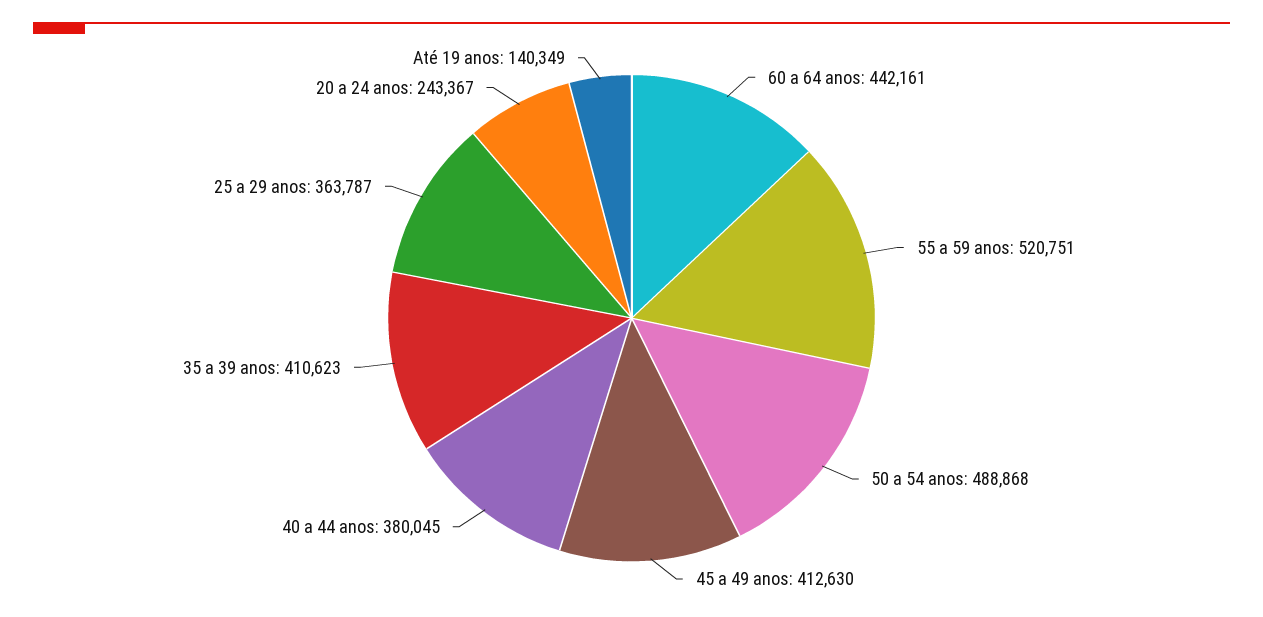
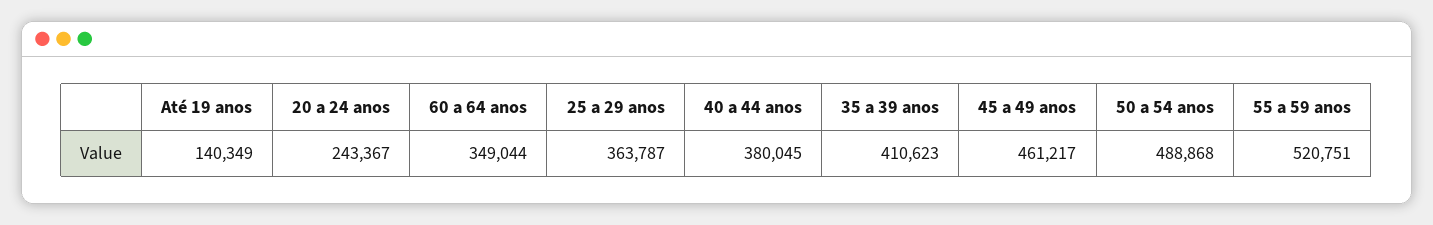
60 a 64 anos: 442161 -> 349044
45 a 49 anos: 412630 -> 461217

